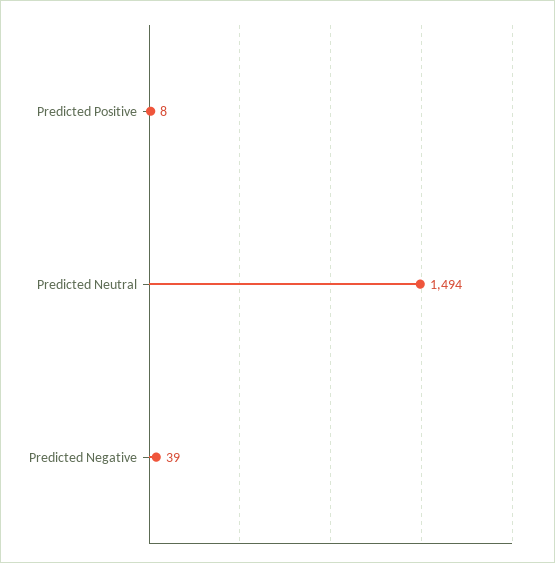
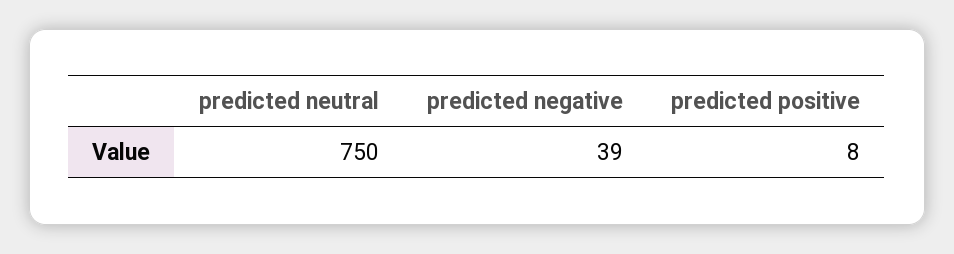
Predicted Neutral: 1494 -> 750

